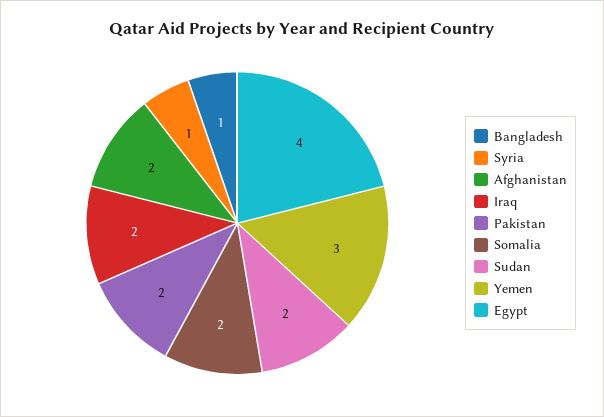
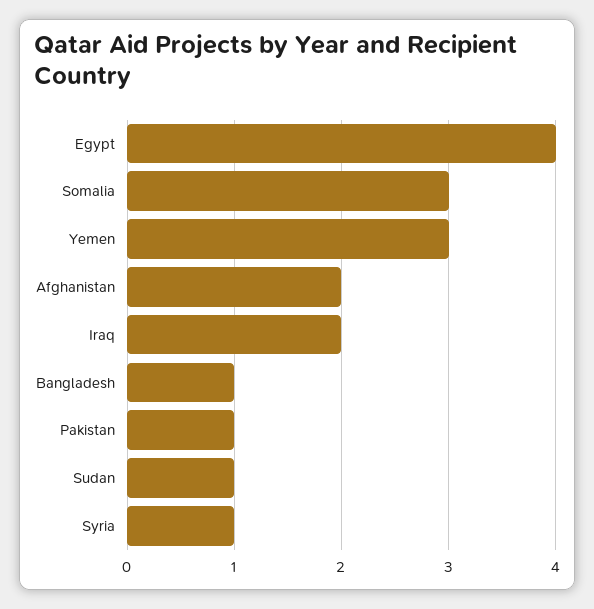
Pakistan: 2 -> 1
Somalia: 2 -> 3
Sudan: 2 -> 1

